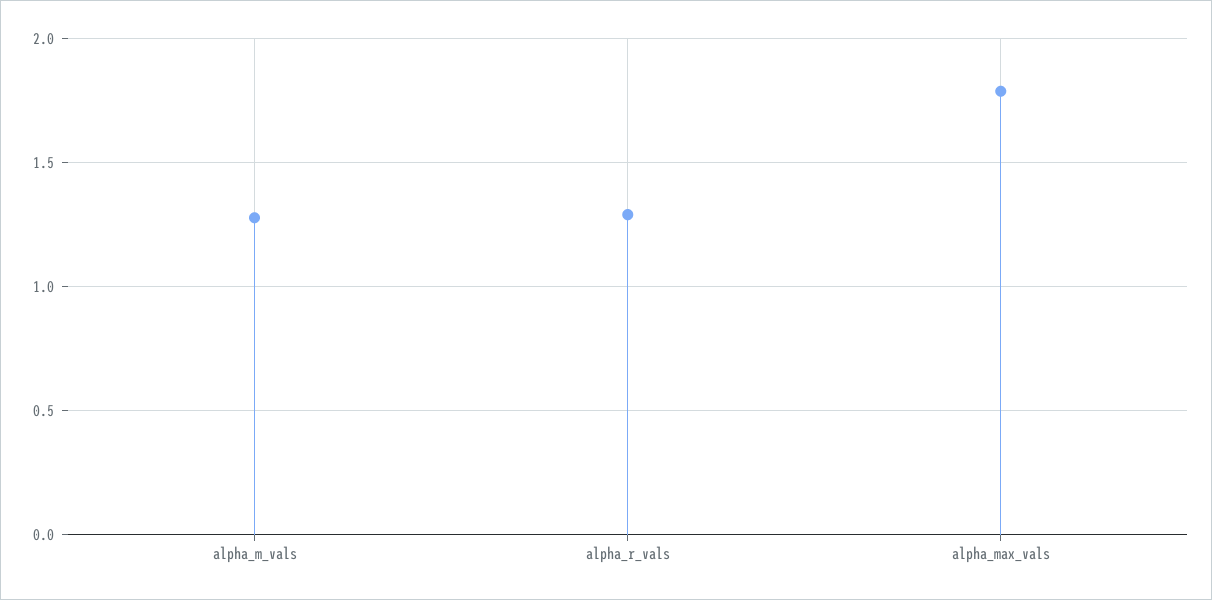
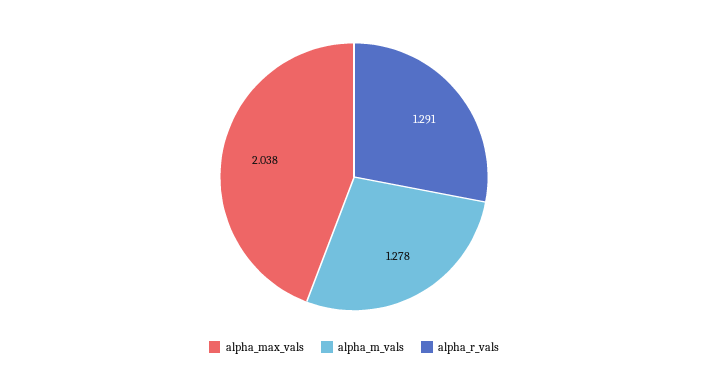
alpha_max_vals: 1.8 -> 2.038

